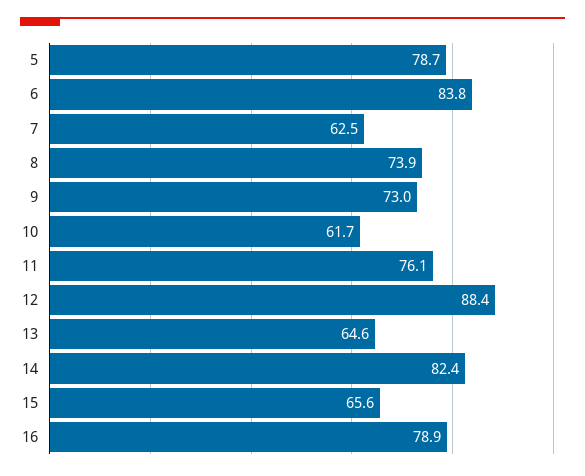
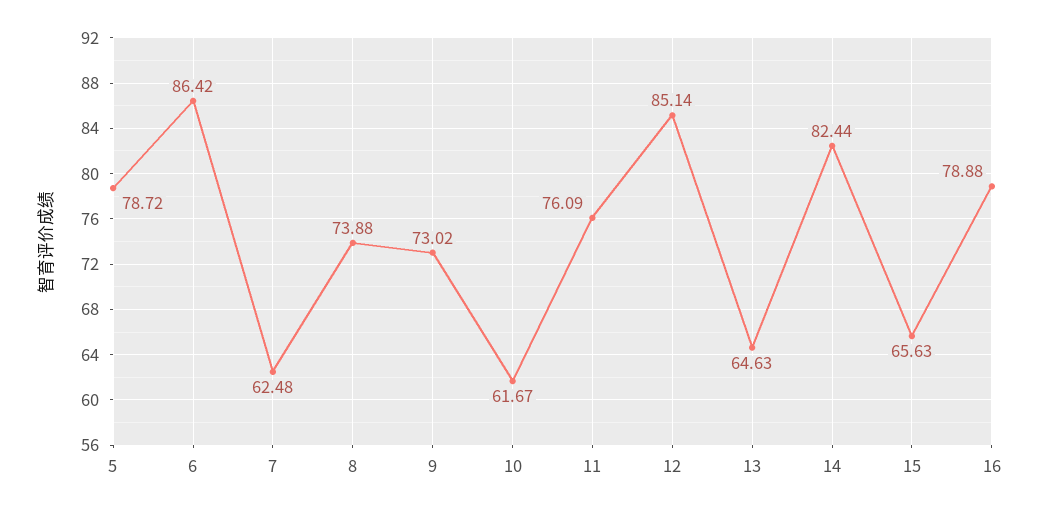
6: 83.8 -> 86.42
12: 88.4 -> 85.14

